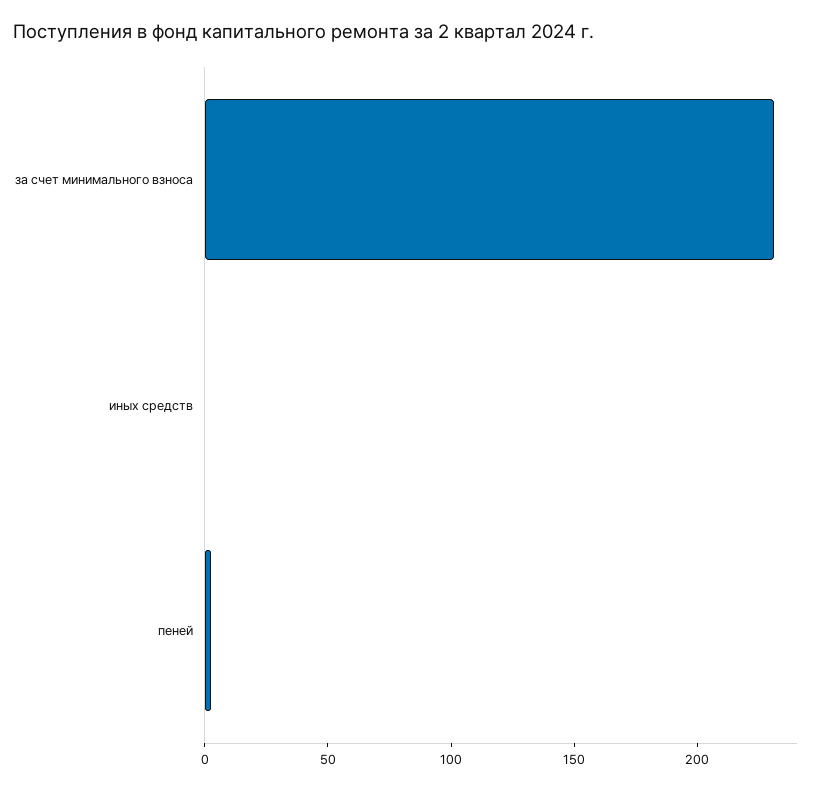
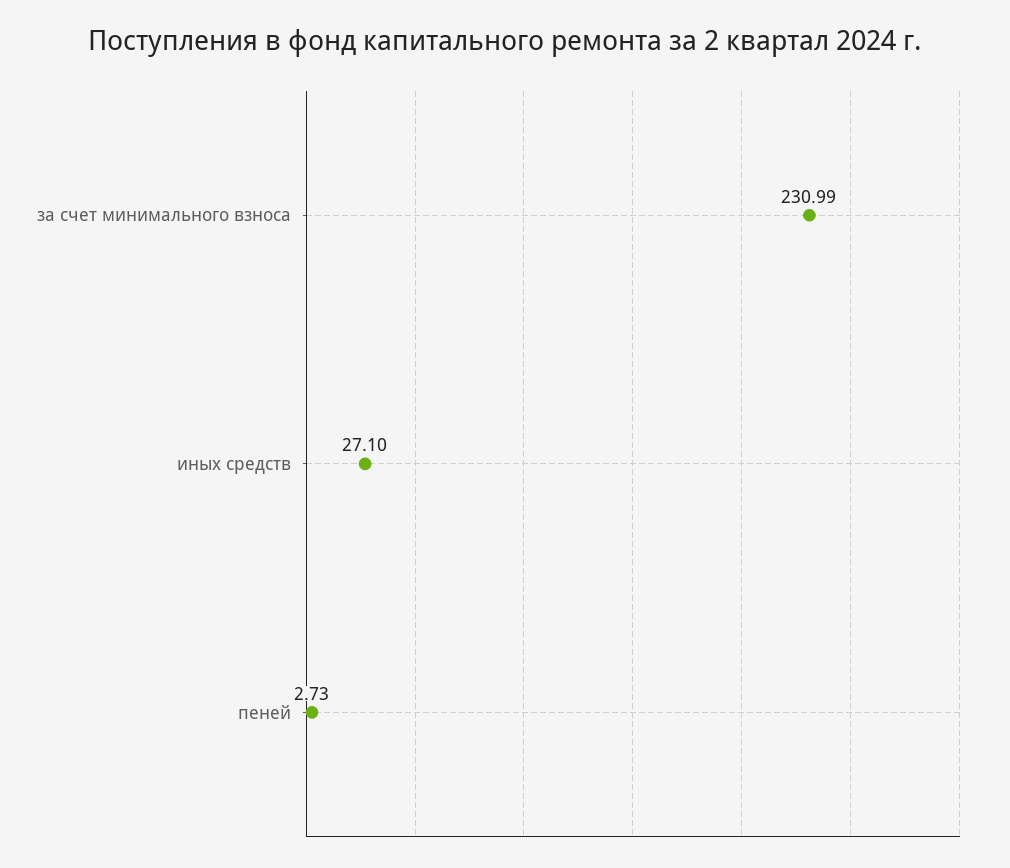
иных средств: 0 -> 27.1

